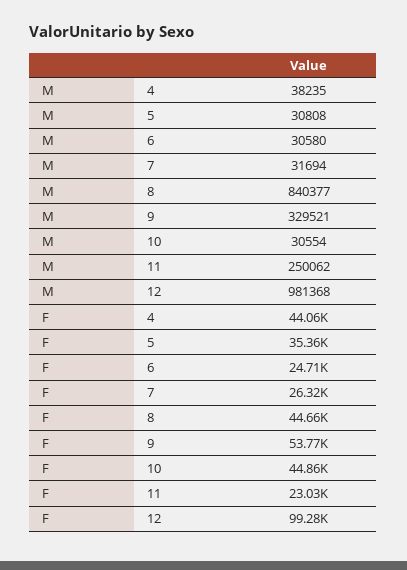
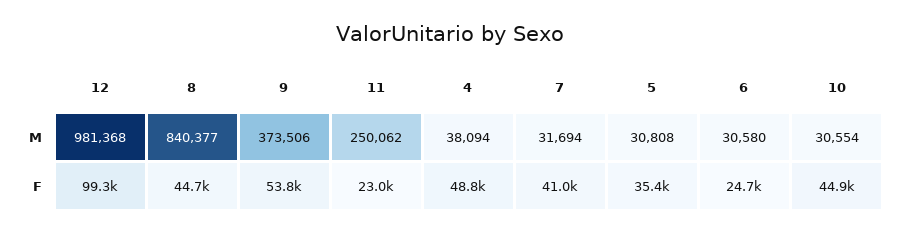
M, 4: 38235 -> 38094
M, 9: 329521 -> 373506
F, 4: 44060 -> 48800
F, 7: 26320 -> 41000

